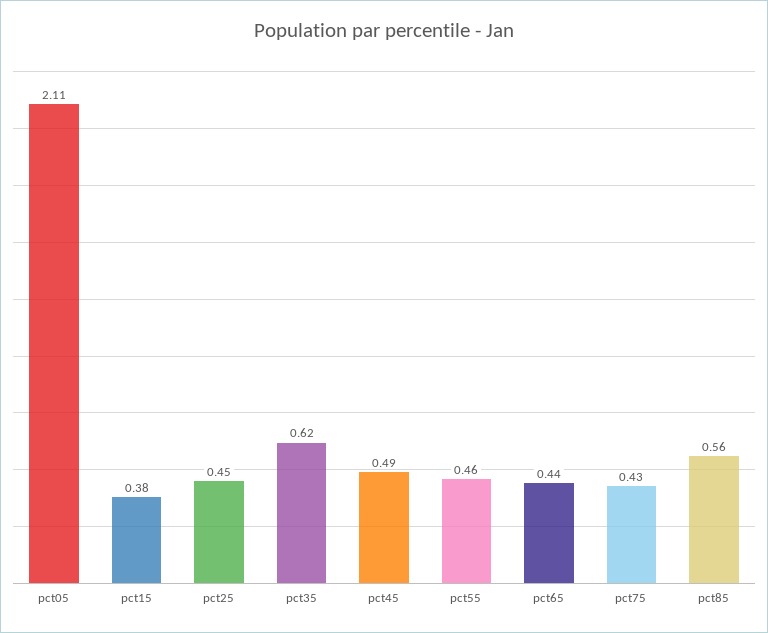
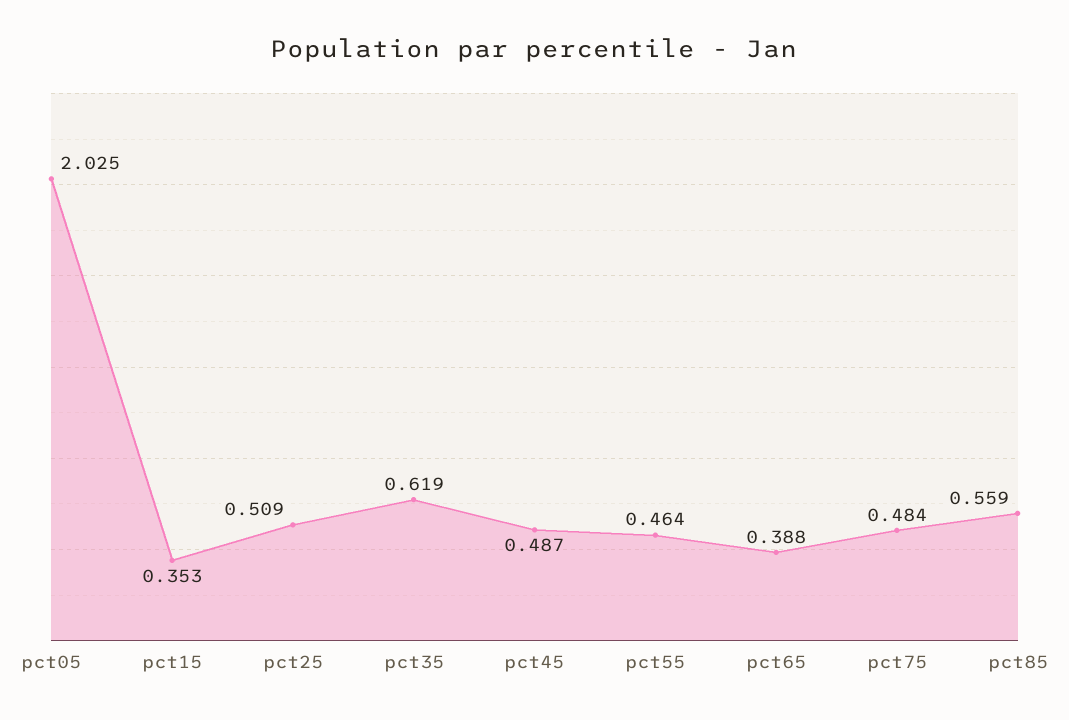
pct05: 2.11 -> 2.025
pct15: 0.38 -> 0.353
pct25: 0.45 -> 0.509
pct65: 0.44 -> 0.388
pct75: 0.43 -> 0.484

